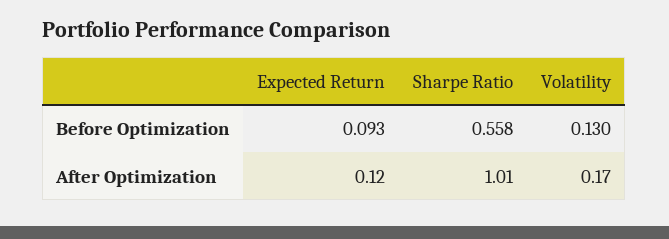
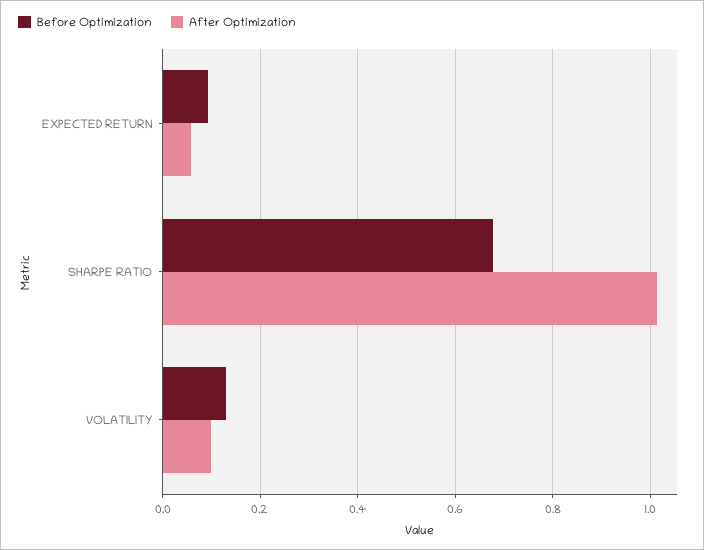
Before Optimization, Sharpe Ratio: 0.558 -> 0.68
After Optimization, Expected Return: 0.12 -> 0.06
After Optimization, Volatility: 0.17 -> 0.1

